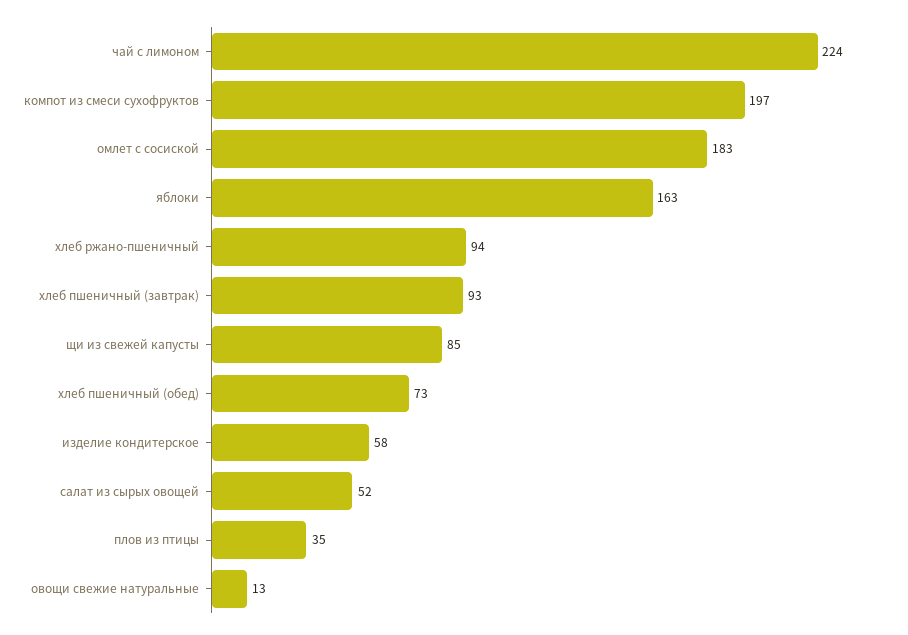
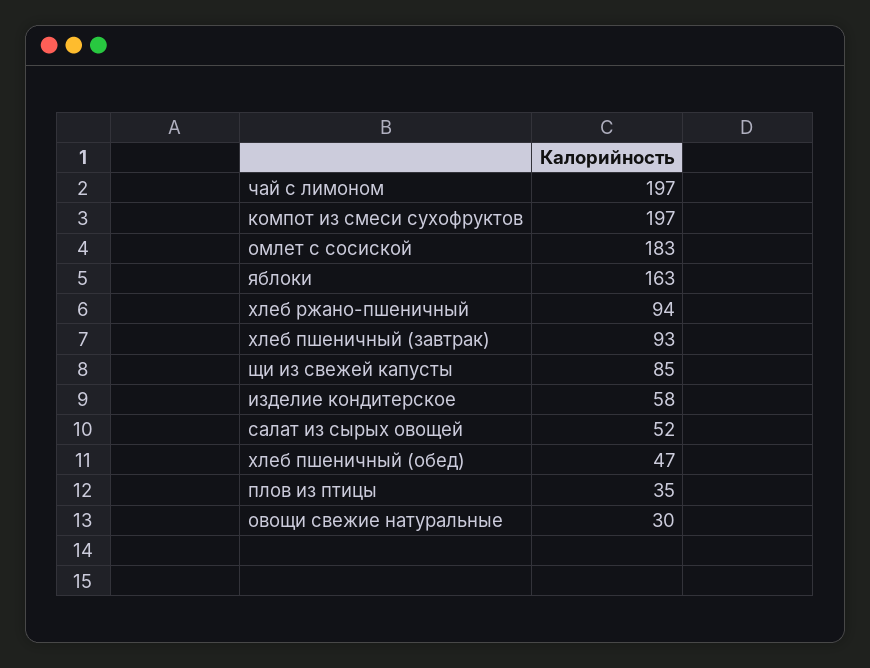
чай с лимоном: 224 -> 197
хлеб пшеничный (обед): 73 -> 47
овощи свежие натуральные: 13 -> 30

